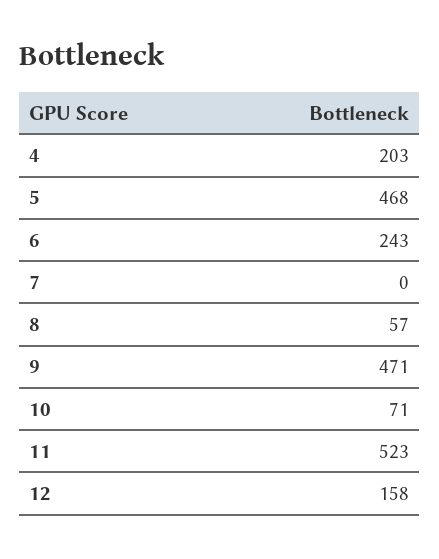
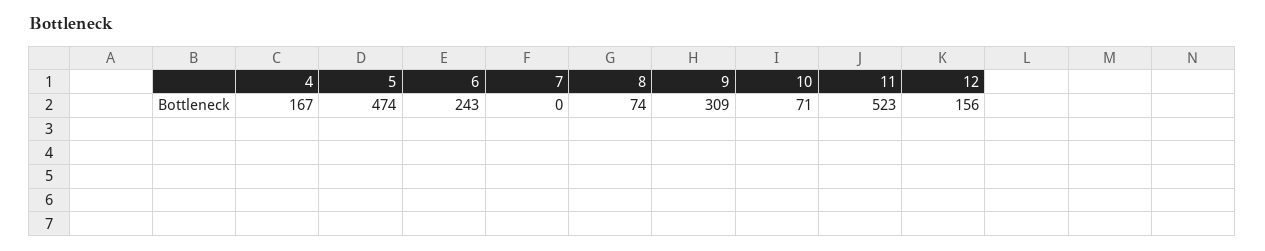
4: 203 -> 167
5: 468 -> 474
8: 57 -> 74
9: 471 -> 309
12: 158 -> 156

